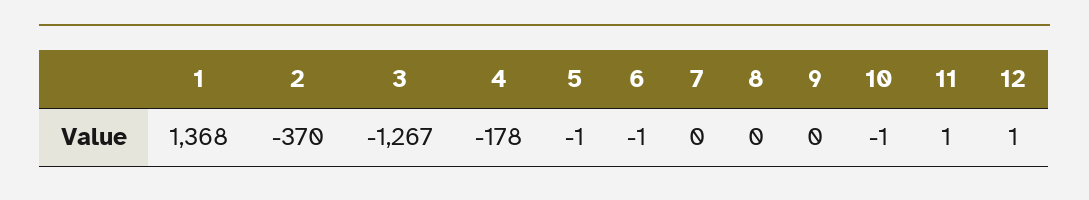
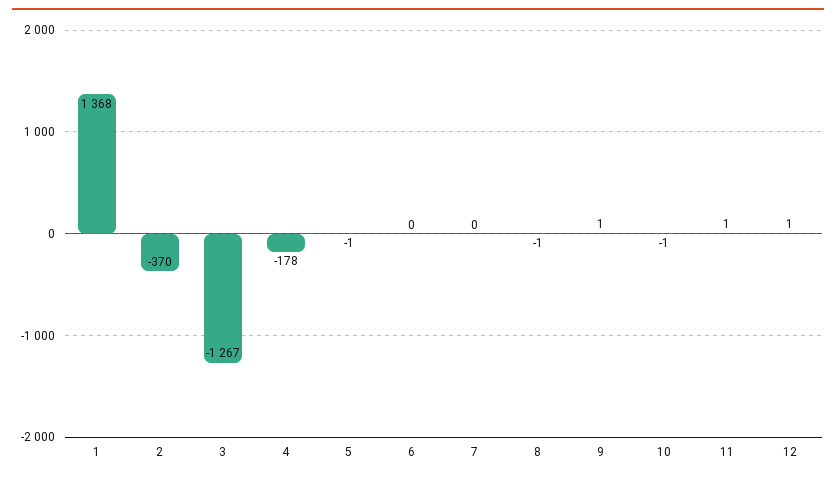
6: -1 -> 0
8: 0 -> -1
9: 0 -> 1

